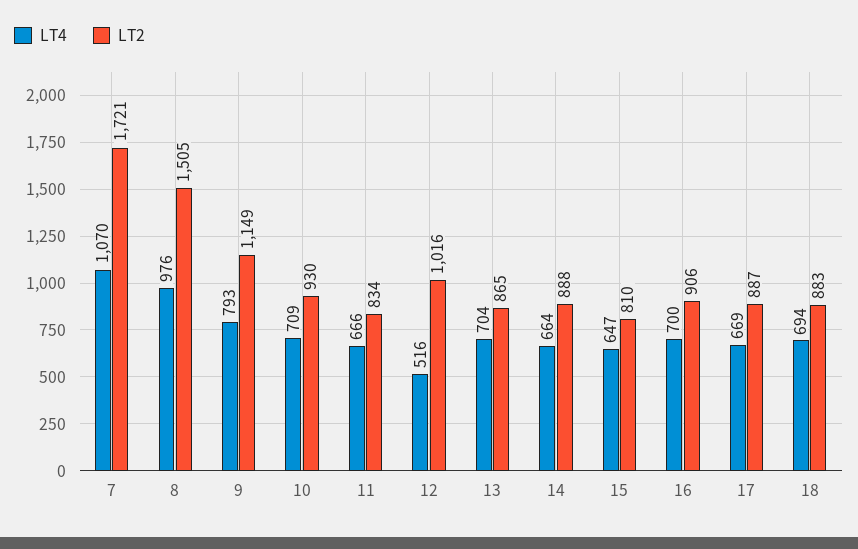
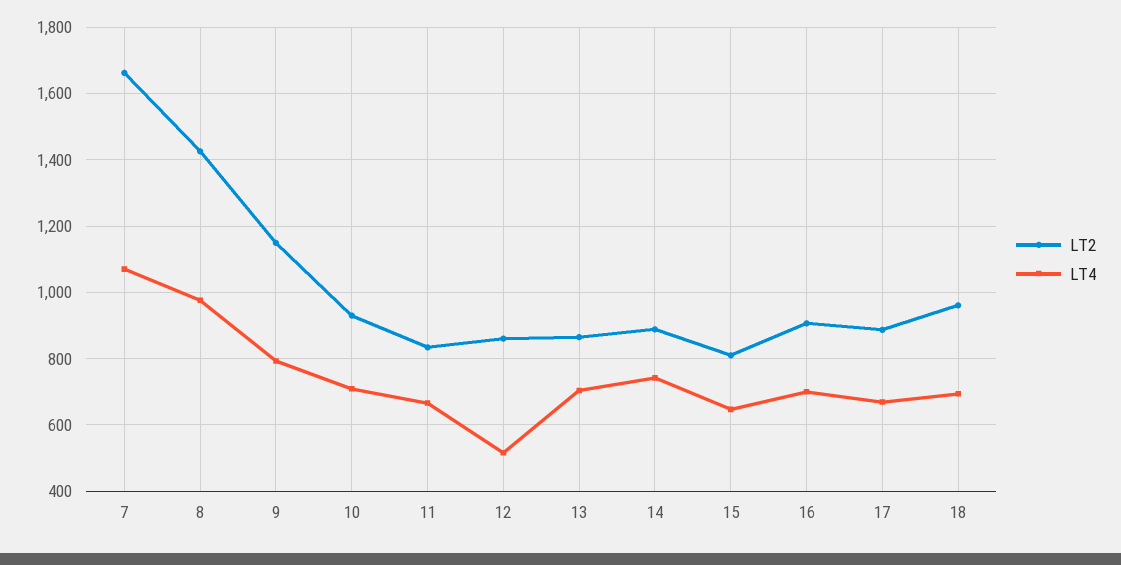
LT2, 7: 1721 -> 1660
LT2, 8: 1505 -> 1420
LT2, 12: 1016 -> 860
LT4, 14: 664 -> 740
LT2, 18: 883 -> 960

